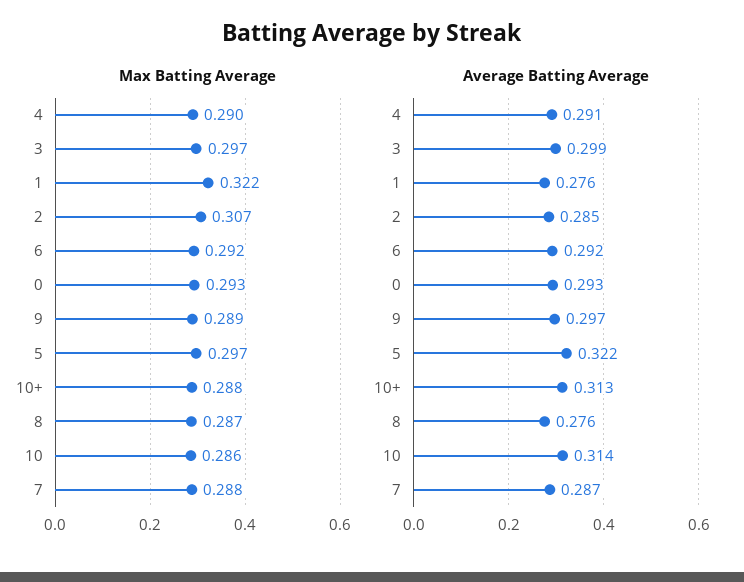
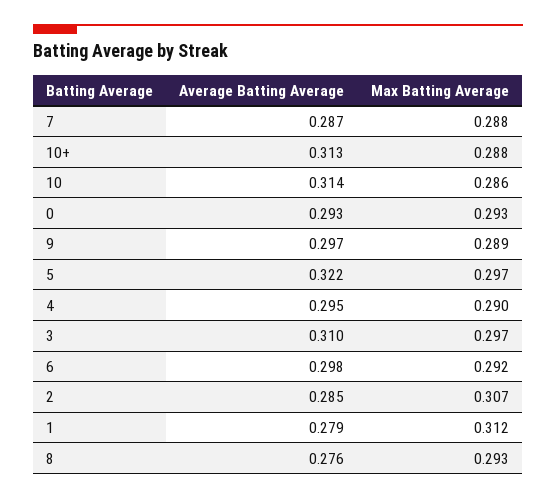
Max Batting Average, 1: 0.322 -> 0.312
Max Batting Average, 8: 0.287 -> 0.293
Average Batting Average, 4: 0.291 -> 0.295
Average Batting Average, 3: 0.299 -> 0.31
Average Batting Average, 1: 0.276 -> 0.279
Average Batting Average, 6: 0.292 -> 0.298

